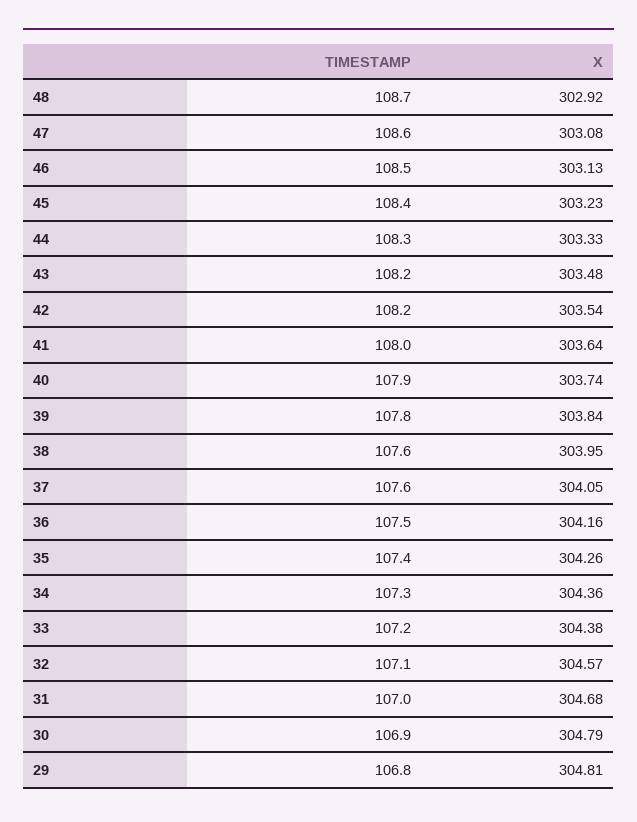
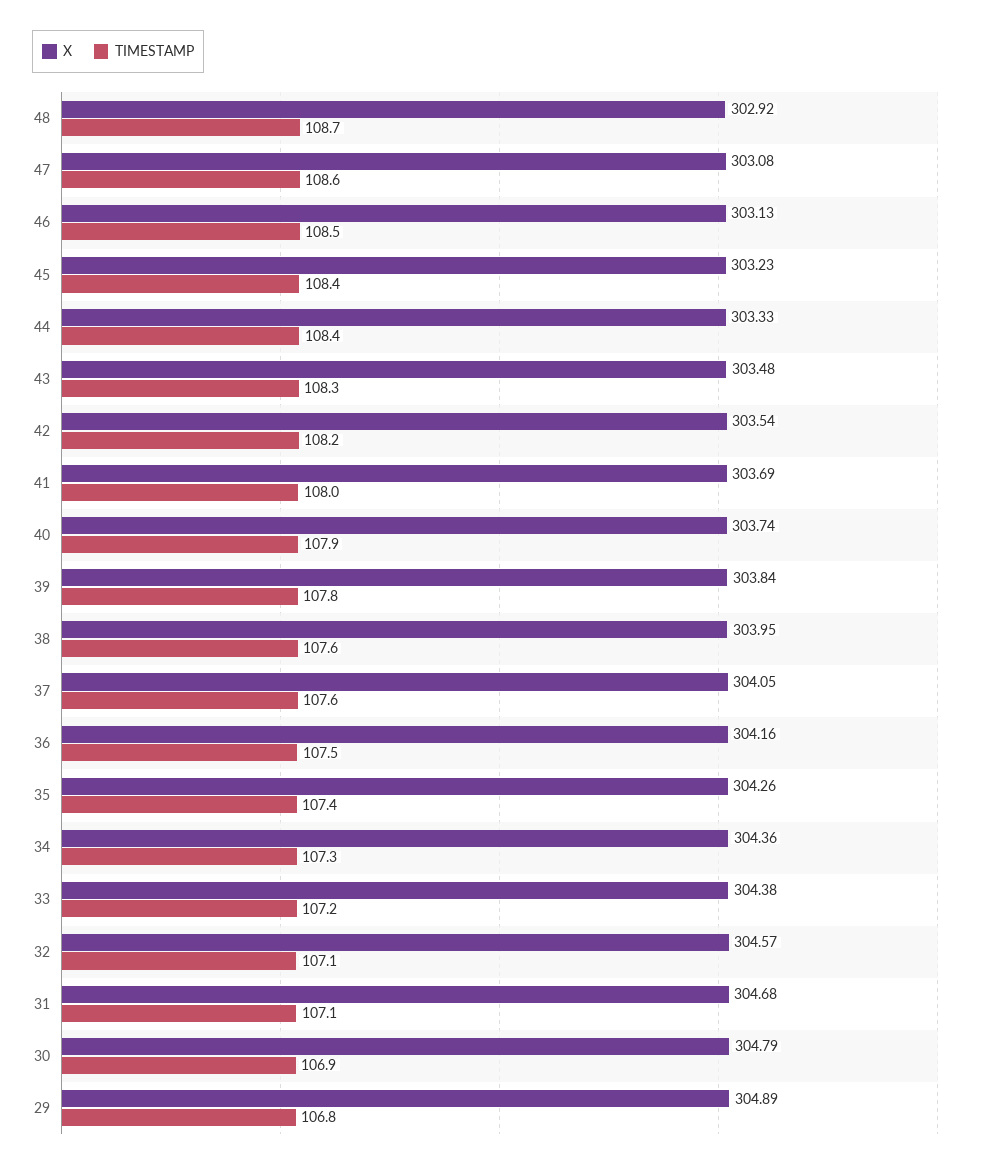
TIMESTAMP, 44: 108.3 -> 108.4
TIMESTAMP, 43: 108.2 -> 108.3
X, 41: 303.64 -> 303.69
TIMESTAMP, 31: 107 -> 107.1
X, 29: 304.81 -> 304.89

